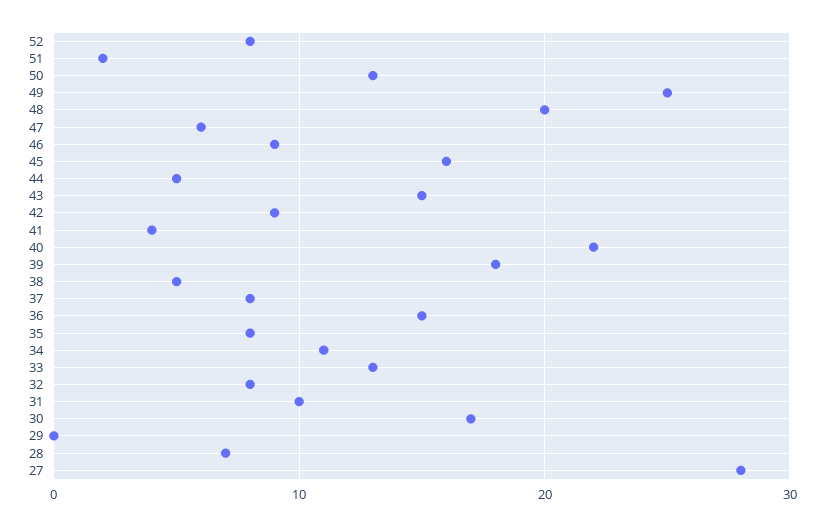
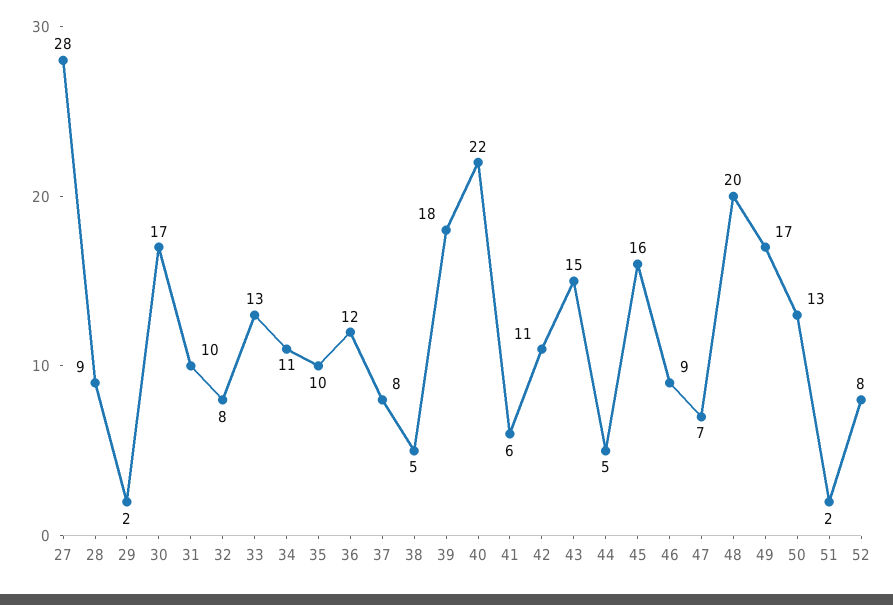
49: 25 -> 17
47: 6 -> 7
42: 9 -> 11
41: 4 -> 6
36: 15 -> 12
35: 8 -> 10
29: 0 -> 2
28: 7 -> 9

